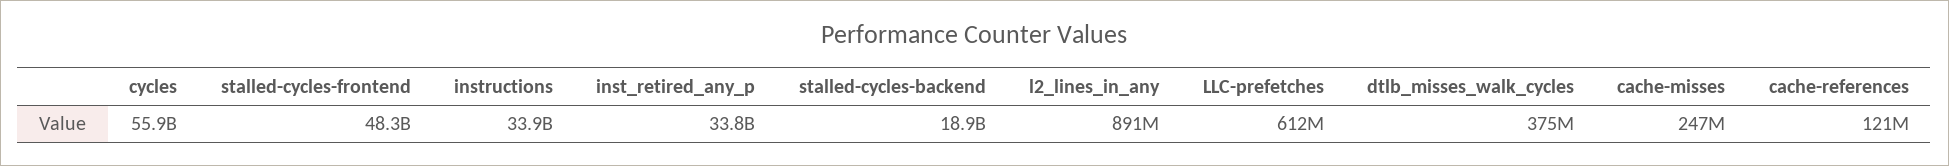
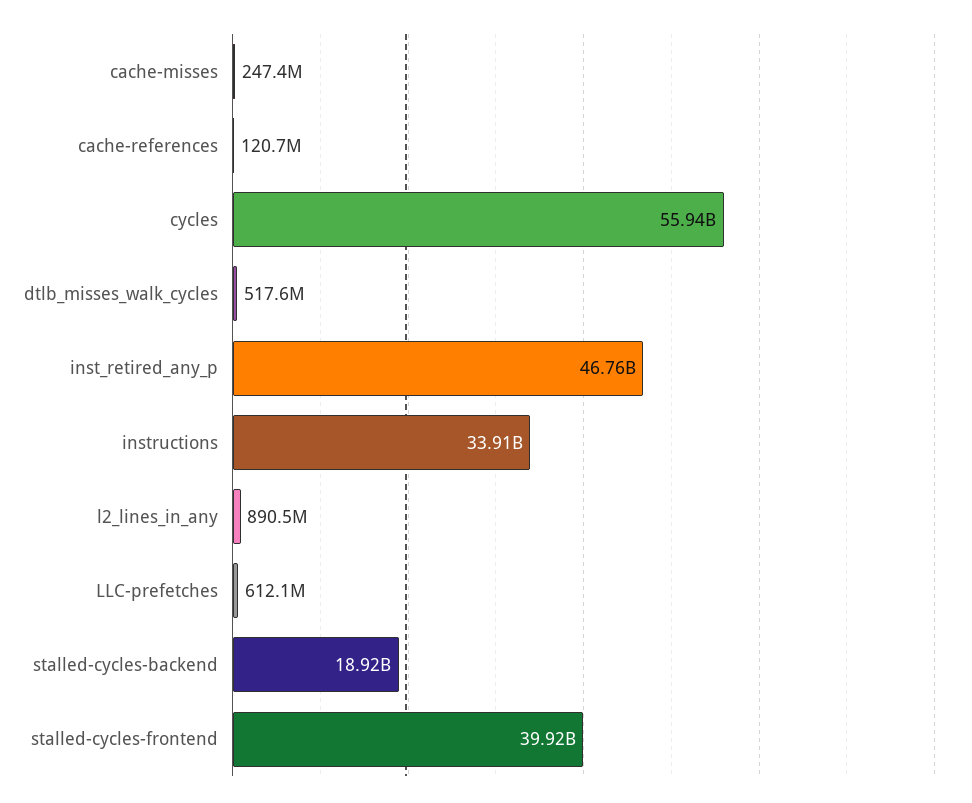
stalled-cycles-frontend: 48300000000 -> 39920000000
inst_retired_any_p: 33800000000 -> 46760000000
dtlb_misses_walk_cycles: 375000000 -> 517600000

